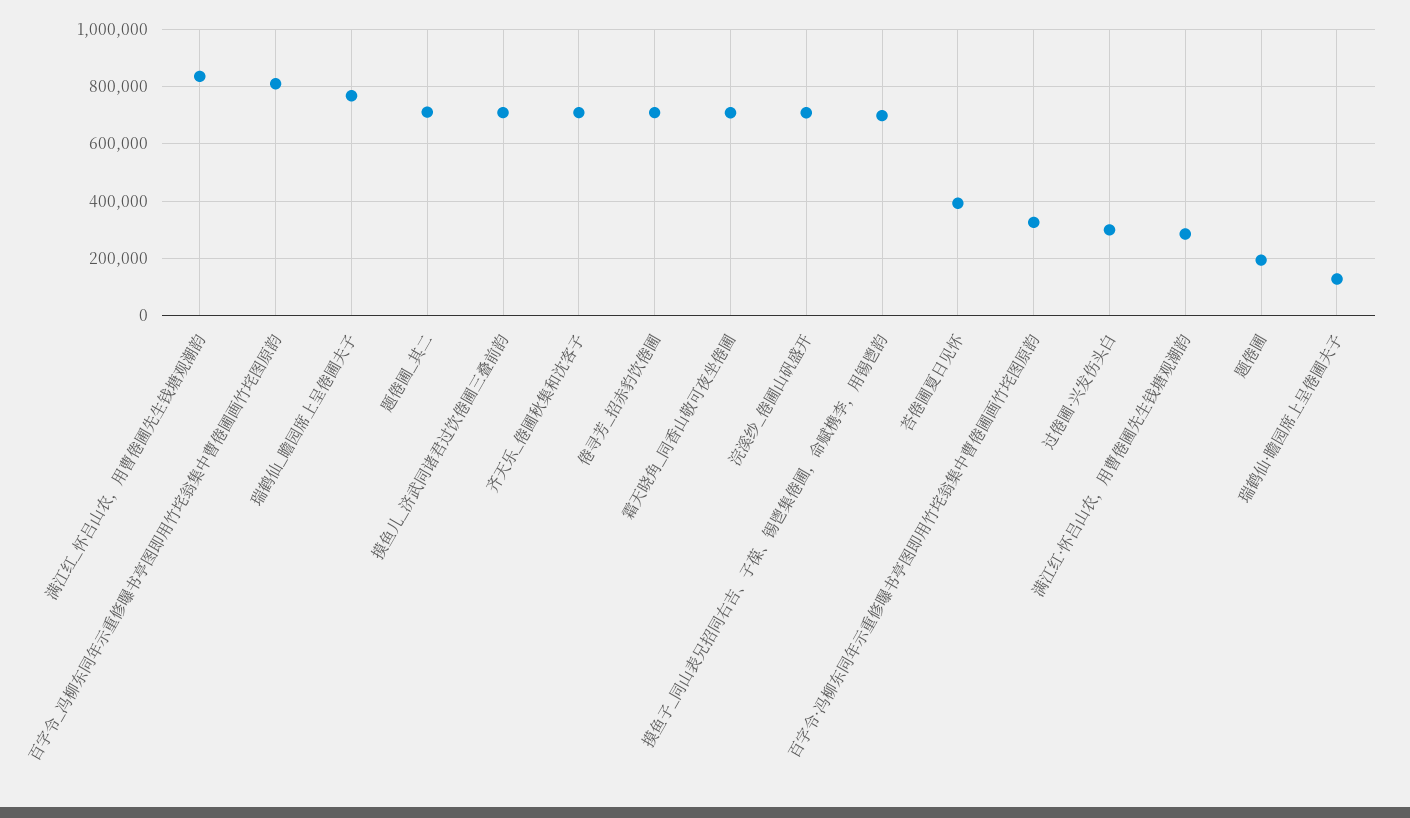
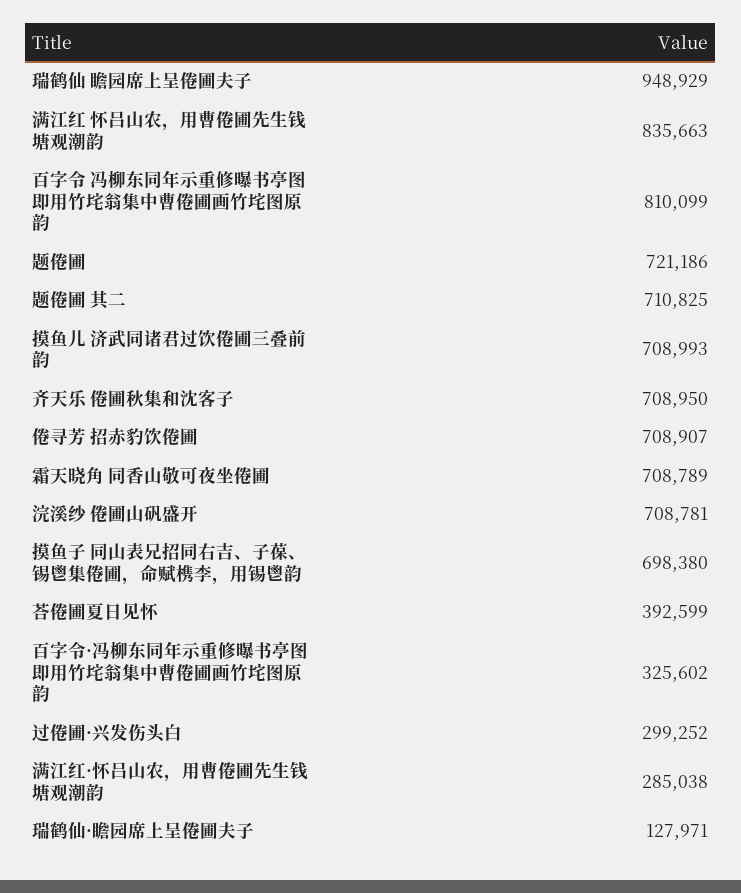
瑞鹤仙_瞻园席上呈倦圃夫子: 775000 -> 948929
题倦圃: 200000 -> 721186

